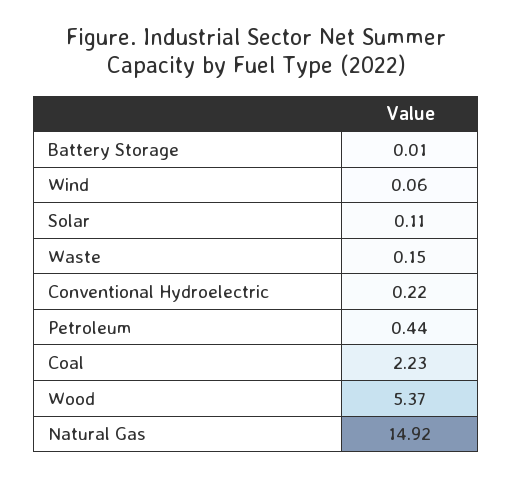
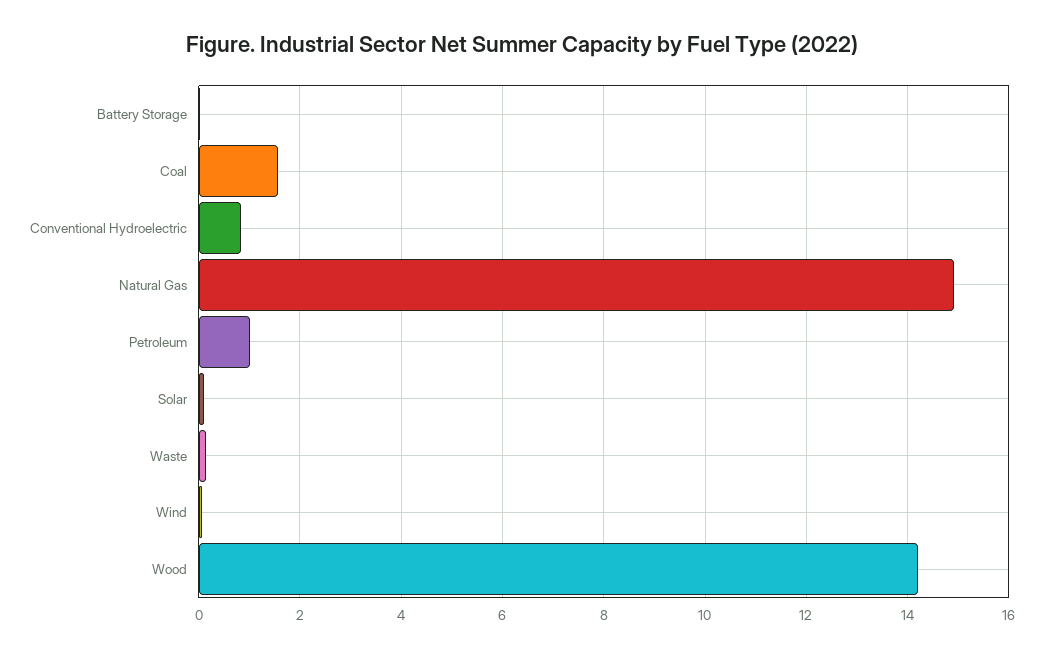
Conventional Hydroelectric: 0.22 -> 0.8
Petroleum: 0.44 -> 1
Coal: 2.23 -> 1.6
Wood: 5.37 -> 14.2

